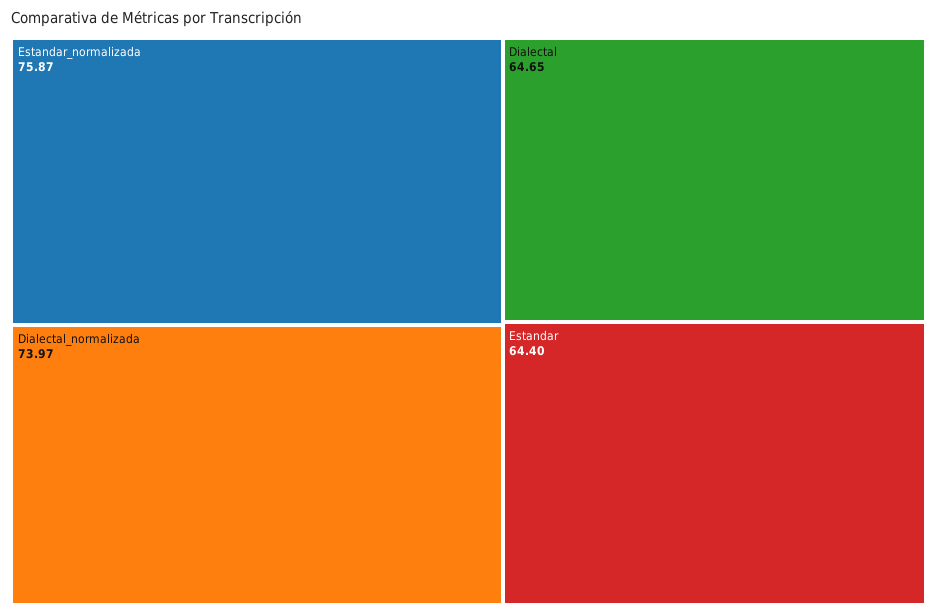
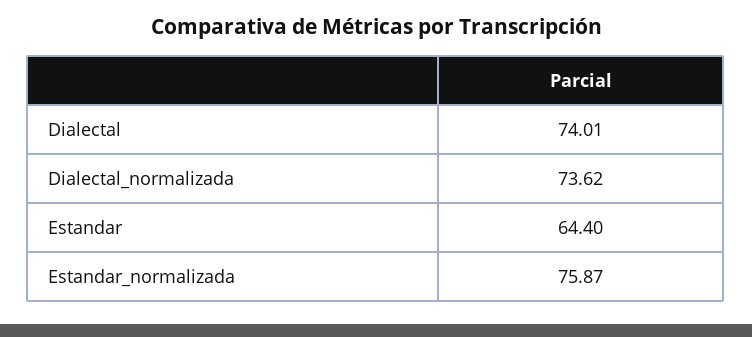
Dialectal_normalizada: 73.97 -> 73.62
Dialectal: 64.65 -> 74.01

